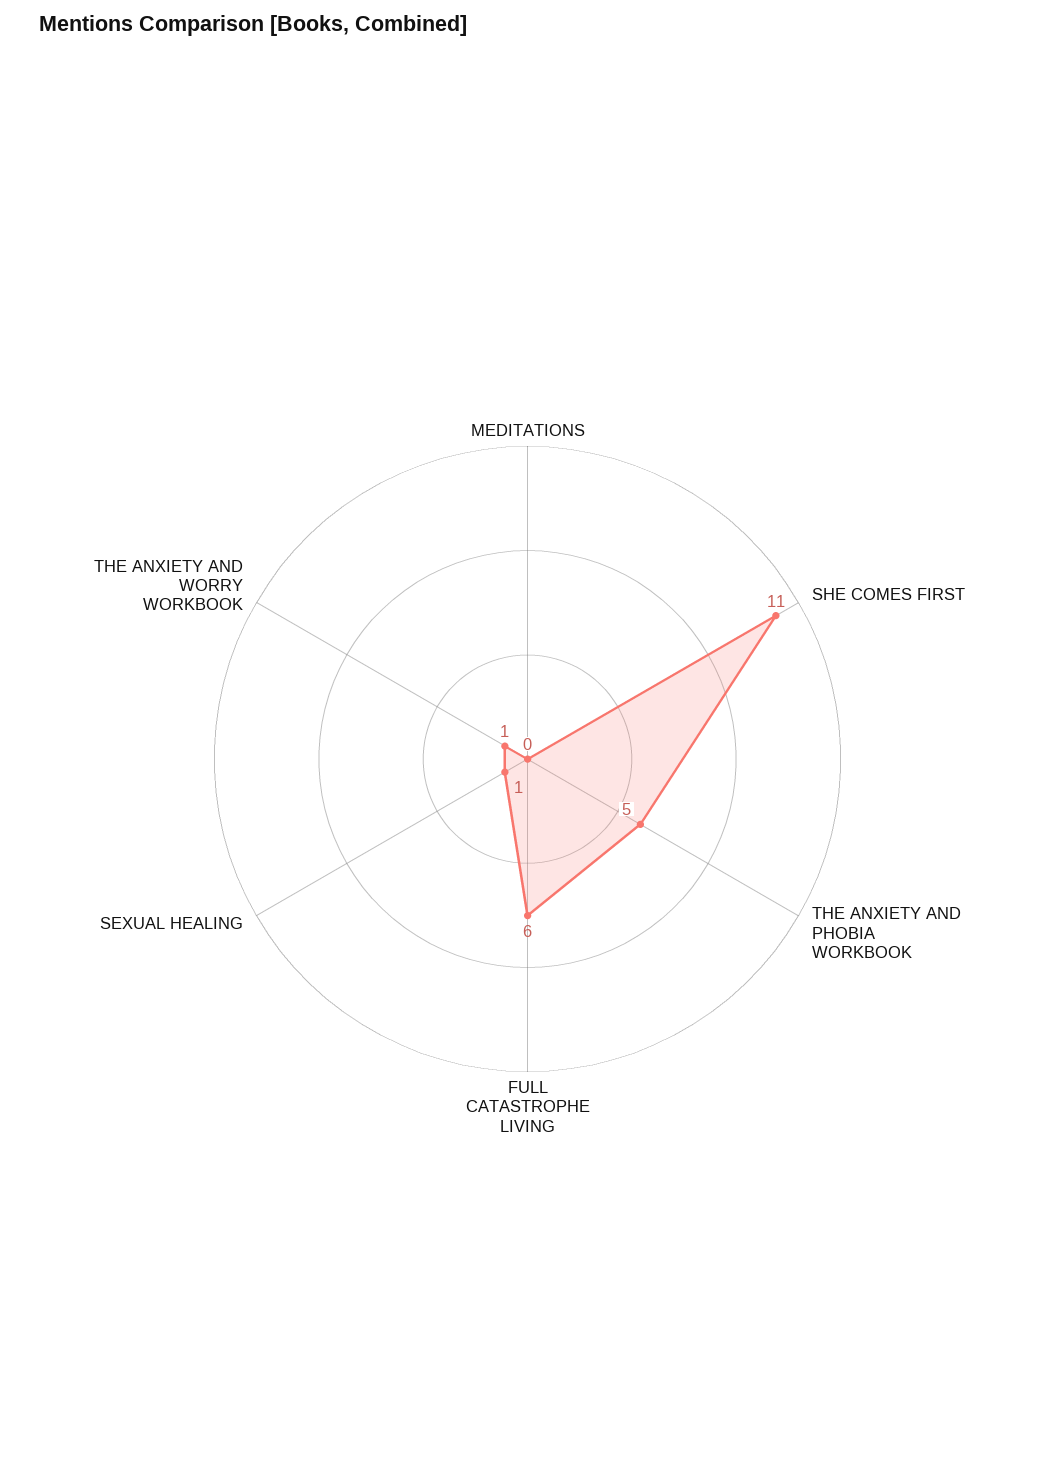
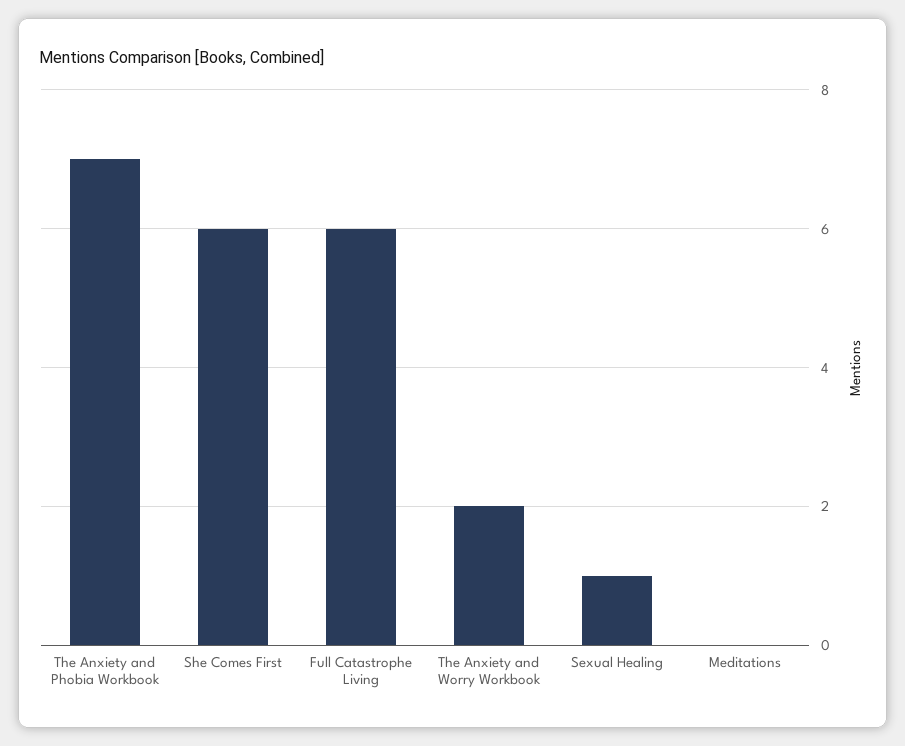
SHE COMES FIRST: 11 -> 6
THE ANXIETY AND PHOBIA WORKBOOK: 5 -> 7
THE ANXIETY AND WORRY WORKBOOK: 1 -> 2

